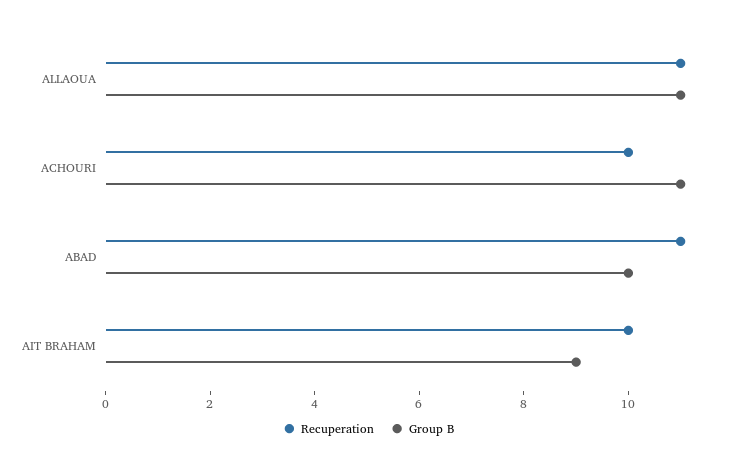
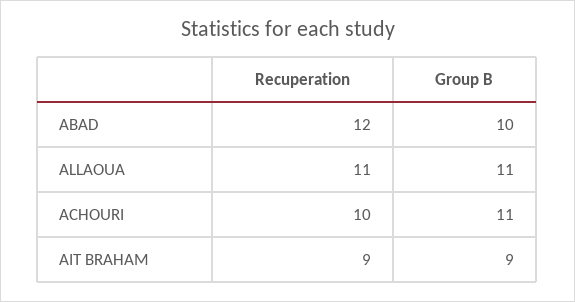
Recuperation, ABAD: 11 -> 12
Recuperation, AIT BRAHAM: 10 -> 9

